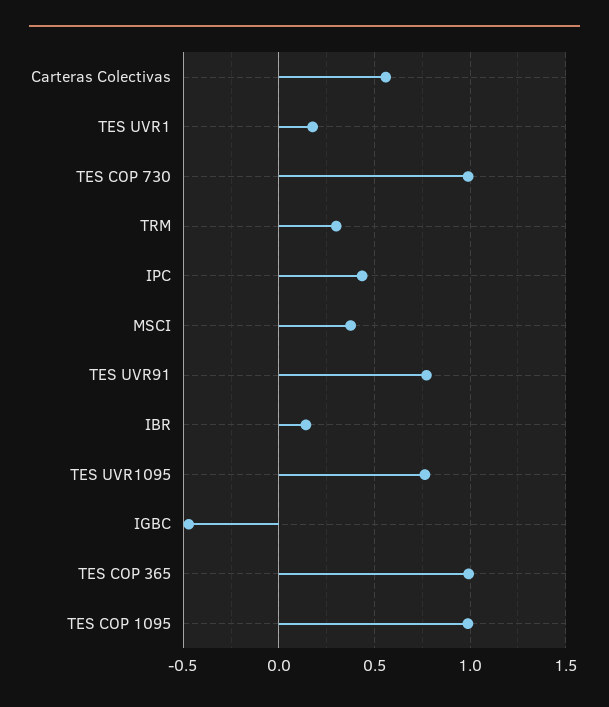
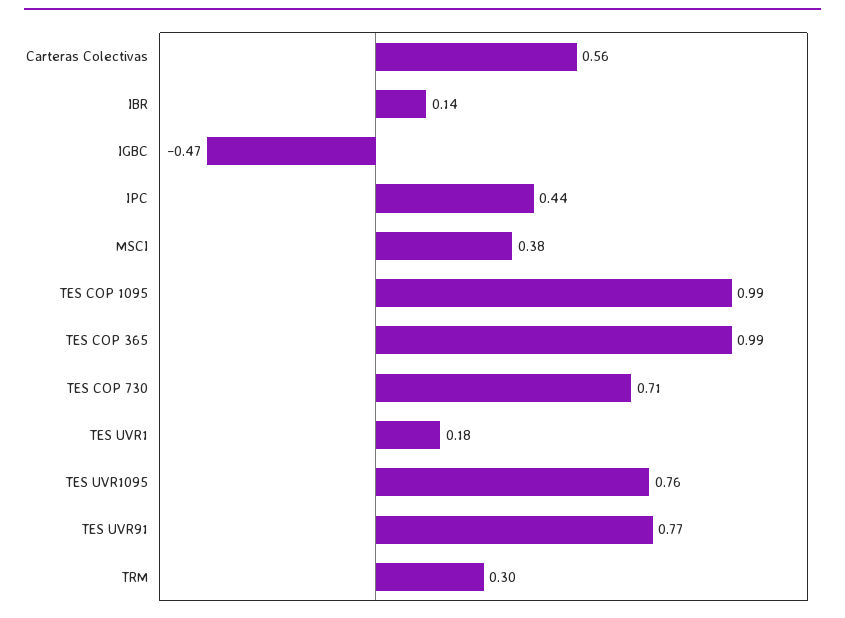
TES COP 730: 1 -> 0.71

